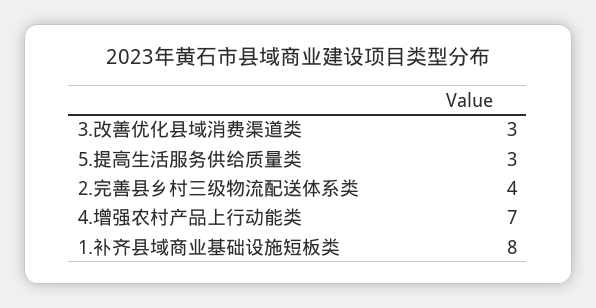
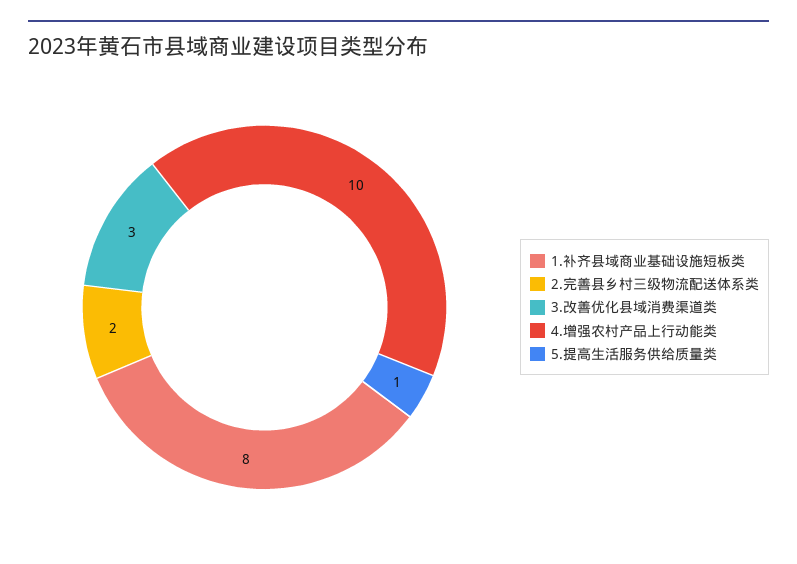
5.提高生活服务供给质量类: 3 -> 1
2.完善县乡村三级物流配送体系类: 4 -> 2
4.增强农村产品上行动能类: 7 -> 10

